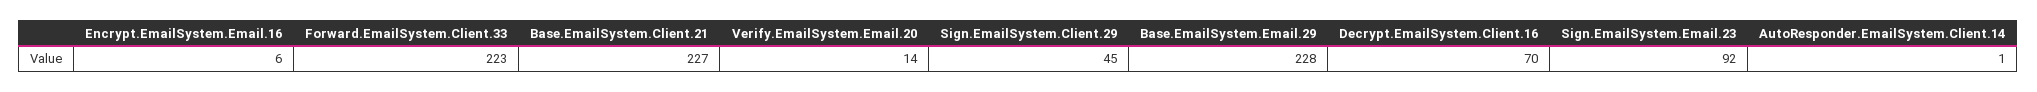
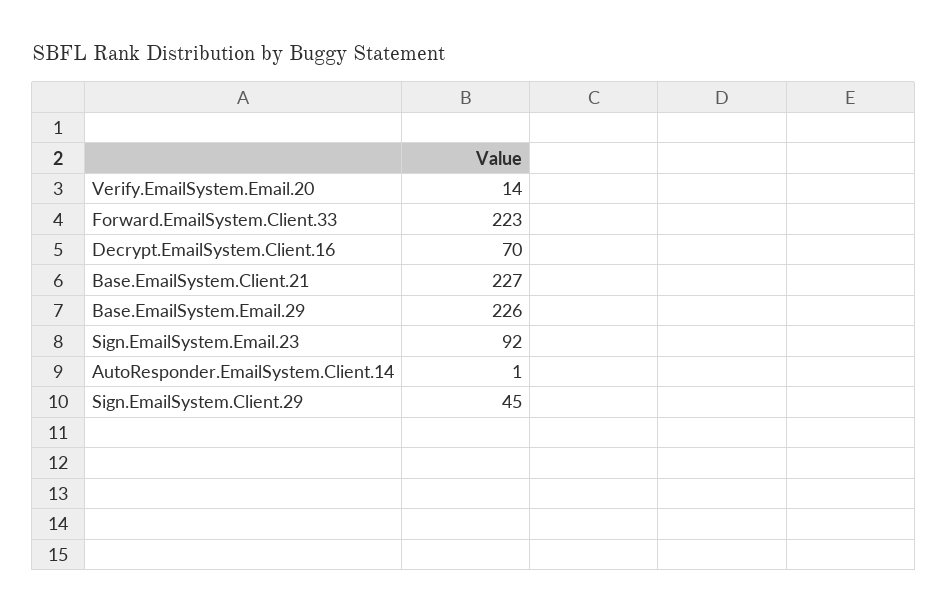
Encrypt.EmailSystem.Email.16: 6 -> none
Base.EmailSystem.Email.29: 228 -> 226

